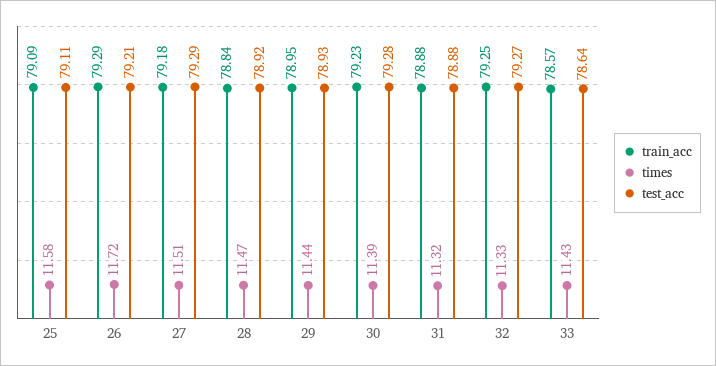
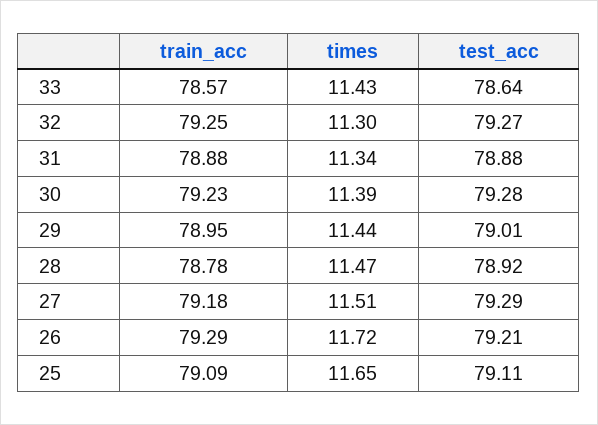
times, 25: 11.58 -> 11.65
train_acc, 28: 78.84 -> 78.78
test_acc, 29: 78.93 -> 79.01
times, 31: 11.32 -> 11.34
times, 32: 11.33 -> 11.3

